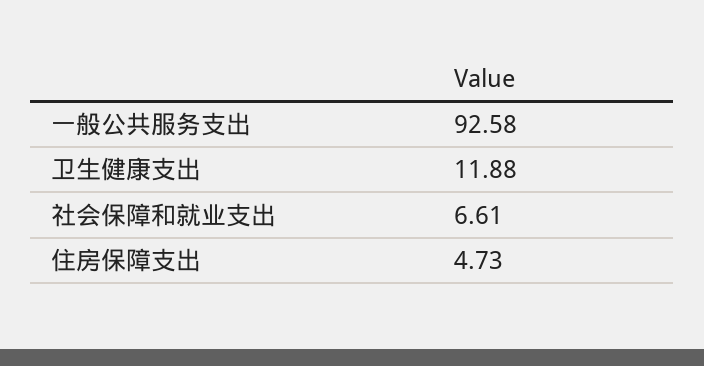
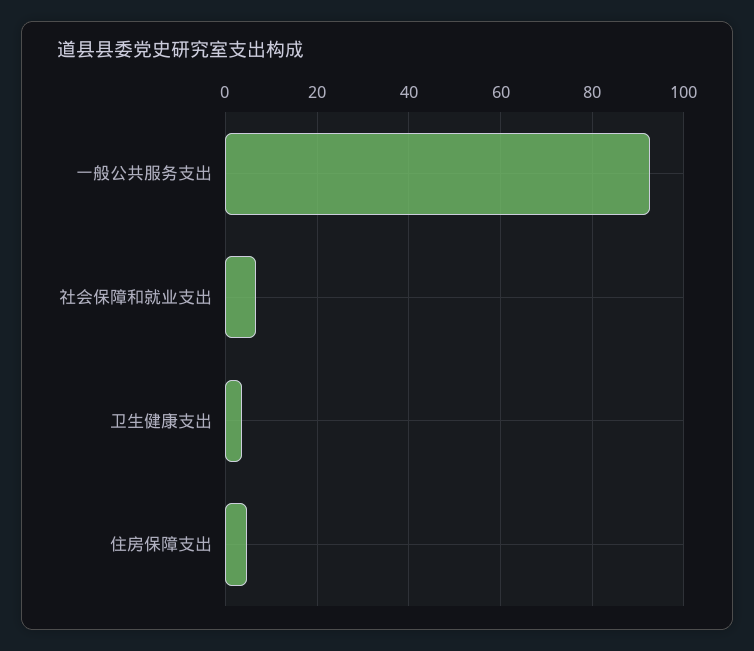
卫生健康支出: 11.88 -> 4

